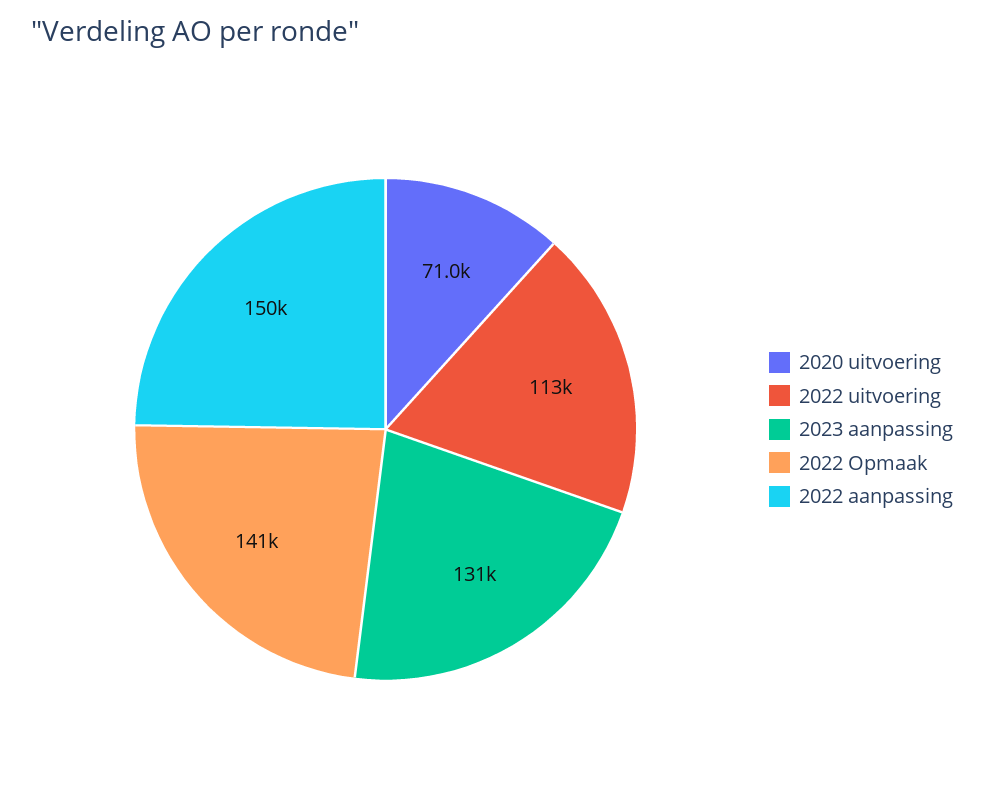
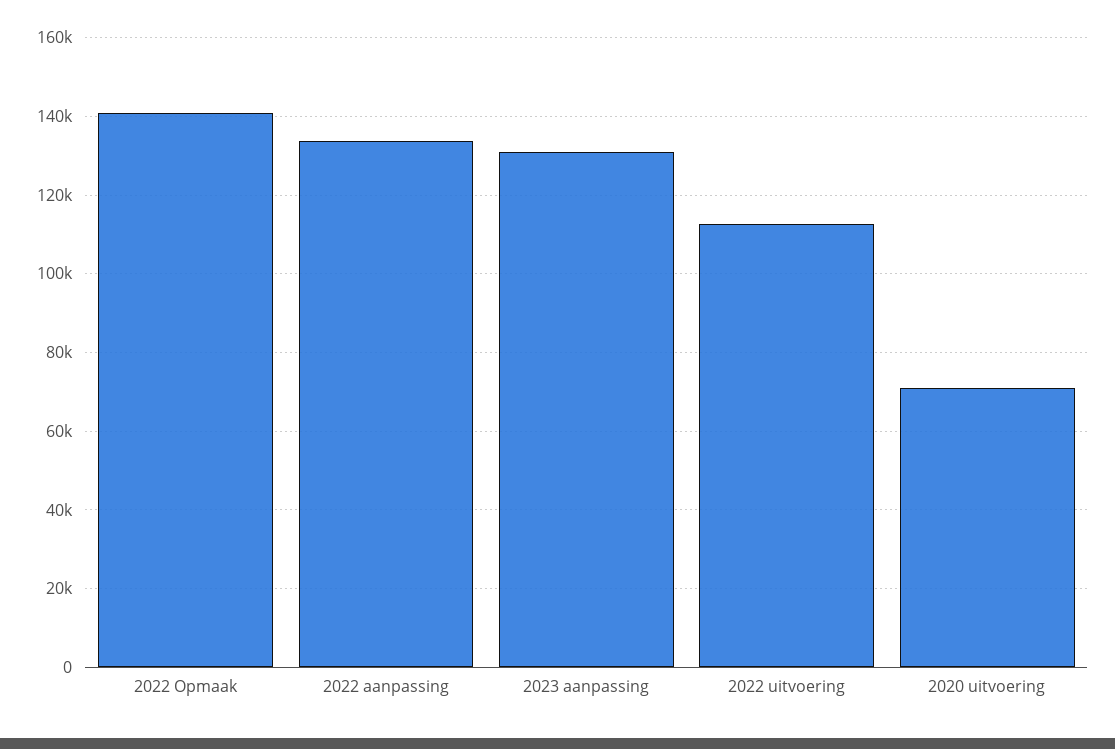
2022 aanpassing: 150000 -> 134000

